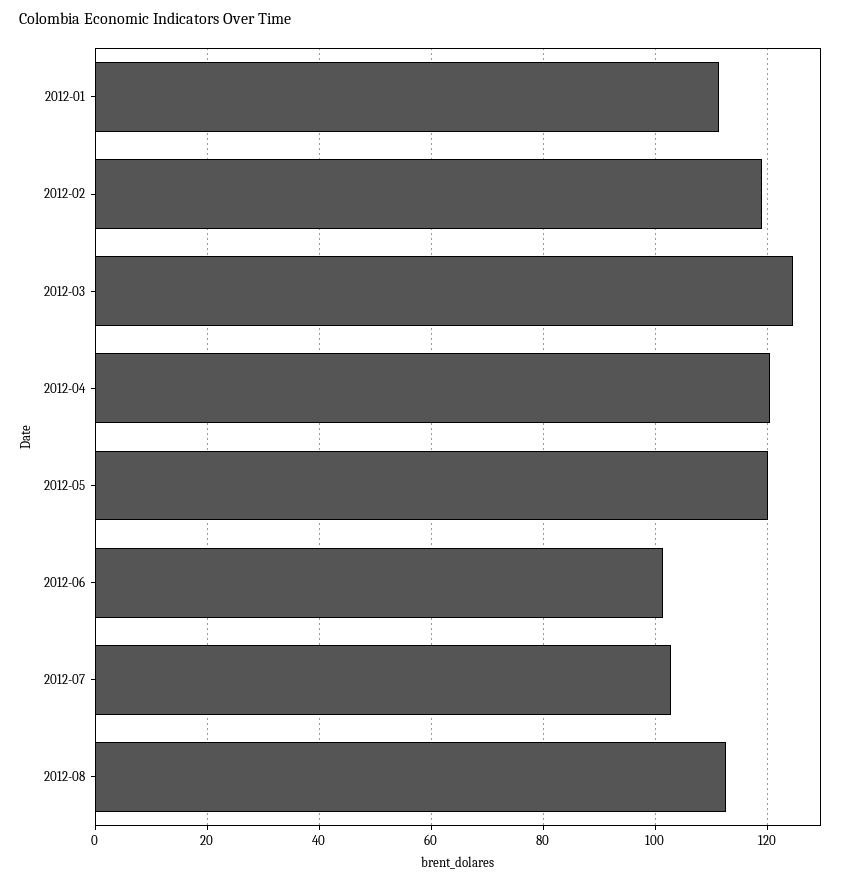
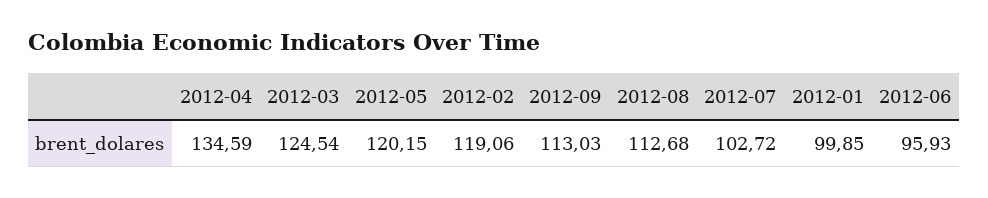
2012-01: 112 -> 99.85
2012-04: 120 -> 134.59
2012-06: 102 -> 95.93
2012-09: none -> 113.03

